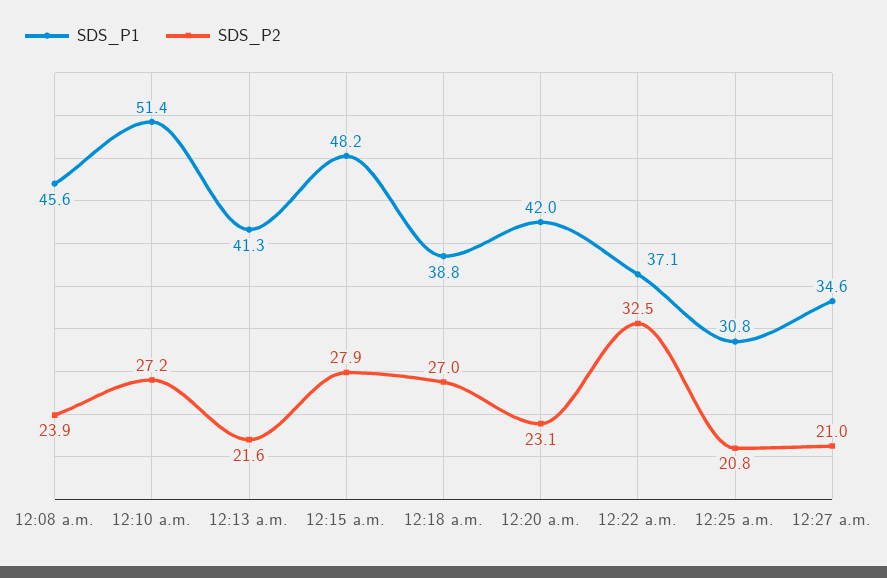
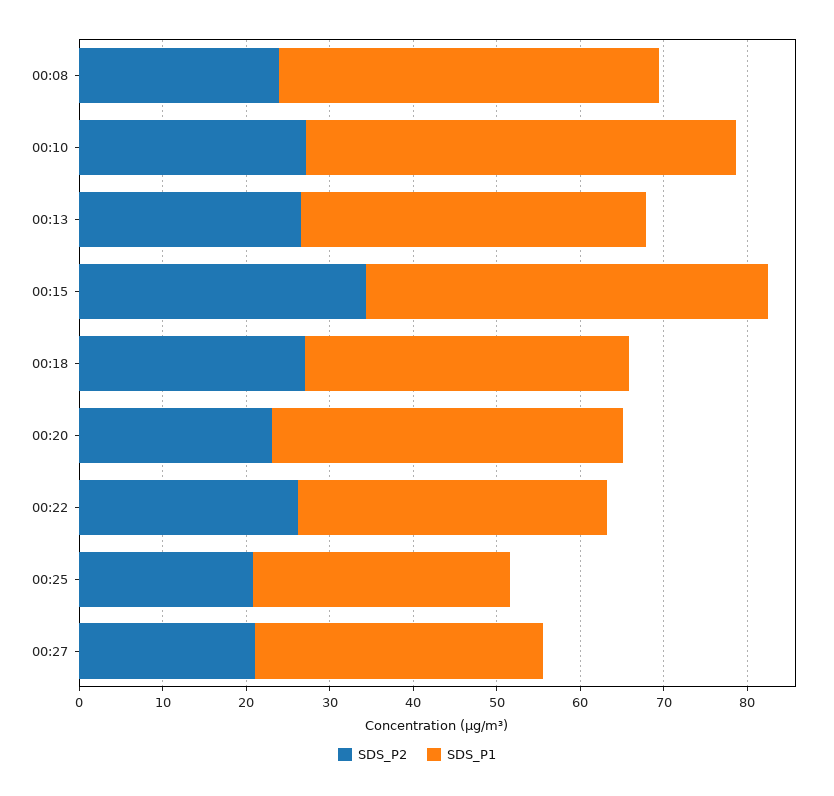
SDS_P2, 12:13 a.m.: 21.6 -> 26
SDS_P2, 12:15 a.m.: 27.9 -> 34
SDS_P2, 12:22 a.m.: 32.5 -> 26

